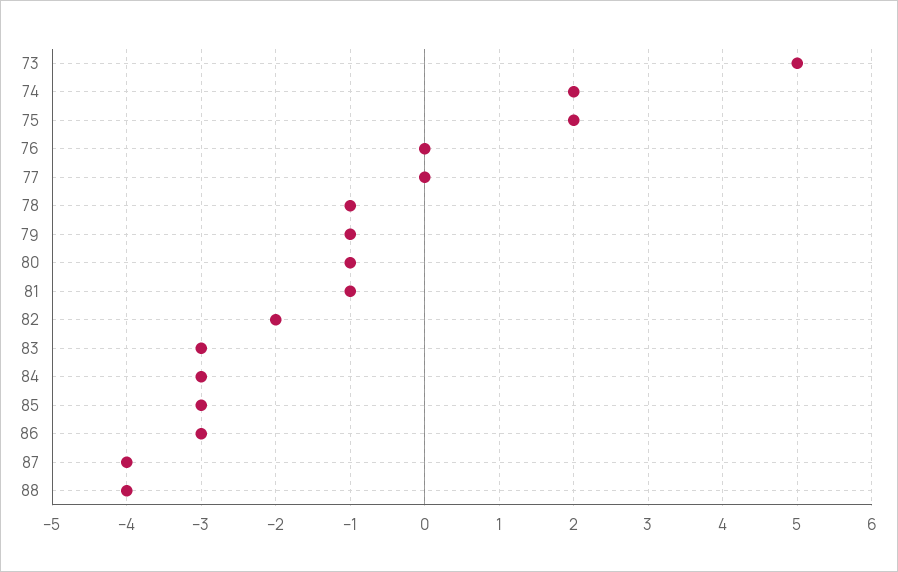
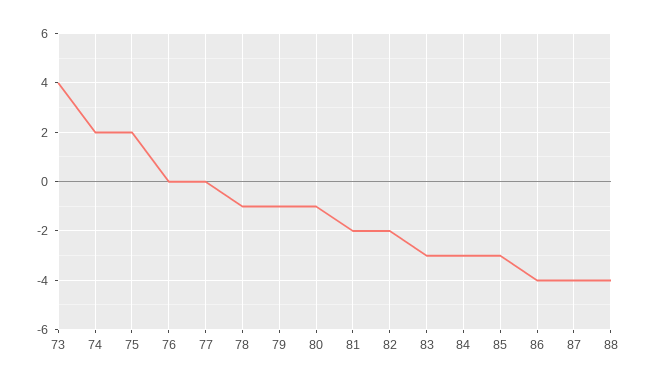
73: 5 -> 4
81: -1 -> -2
86: -3 -> -4

